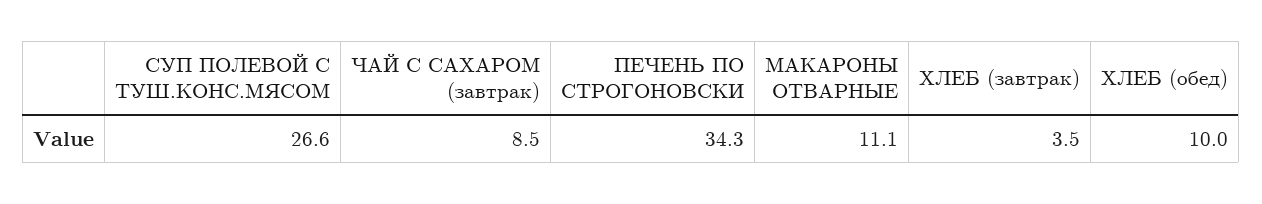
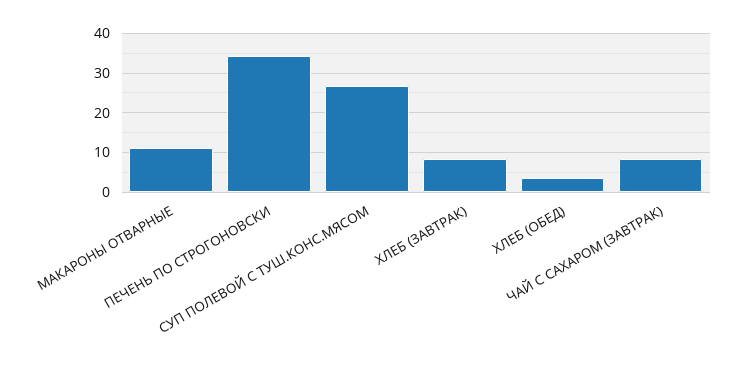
ХЛЕБ (завтрак): 3.5 -> 8
ХЛЕБ (обед): 10 -> 4

